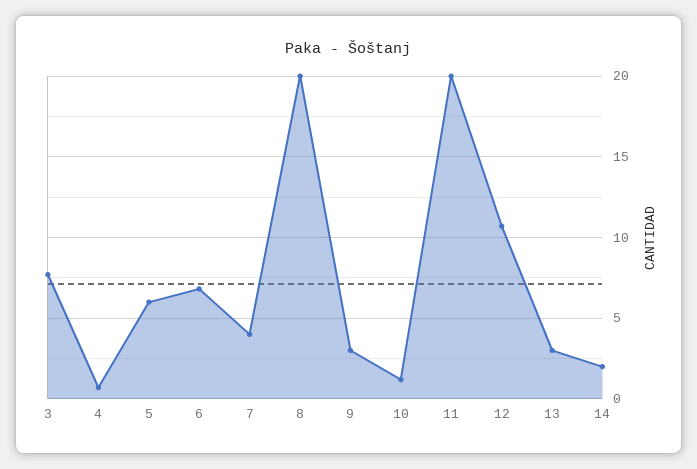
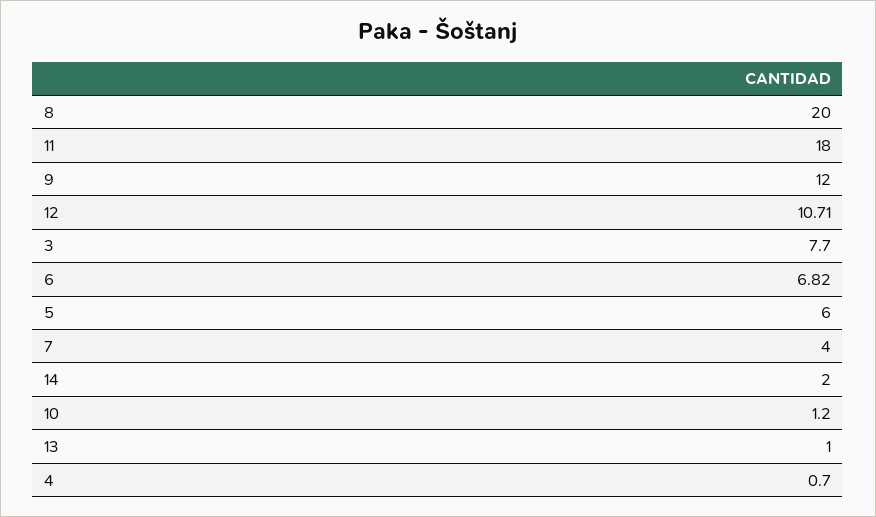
9: 3 -> 12
11: 20 -> 18
13: 3 -> 1

